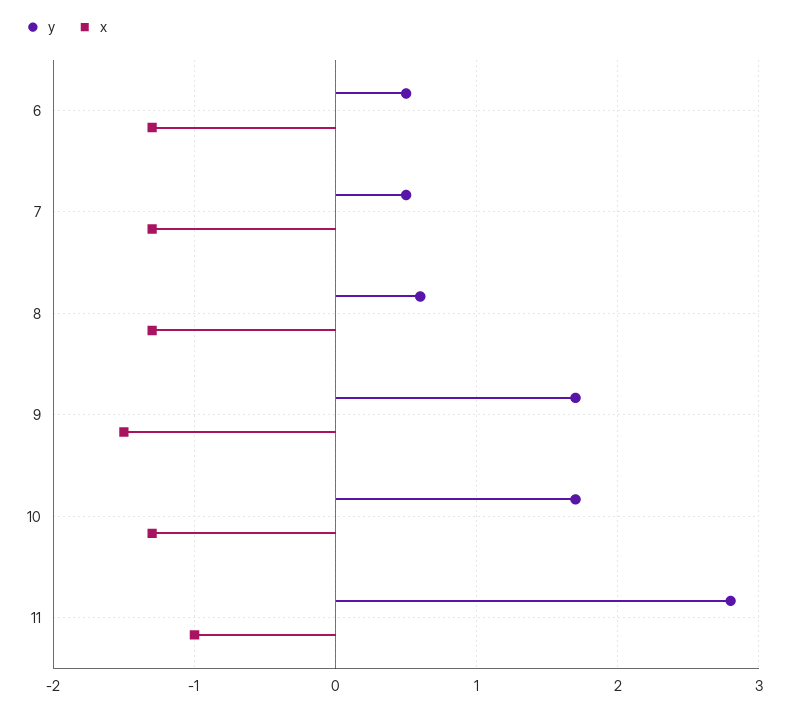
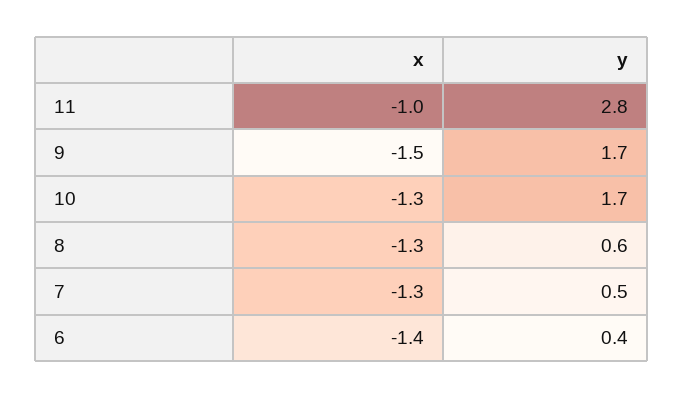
y, 6: 0.5 -> 0.4
x, 6: -1.3 -> -1.4

